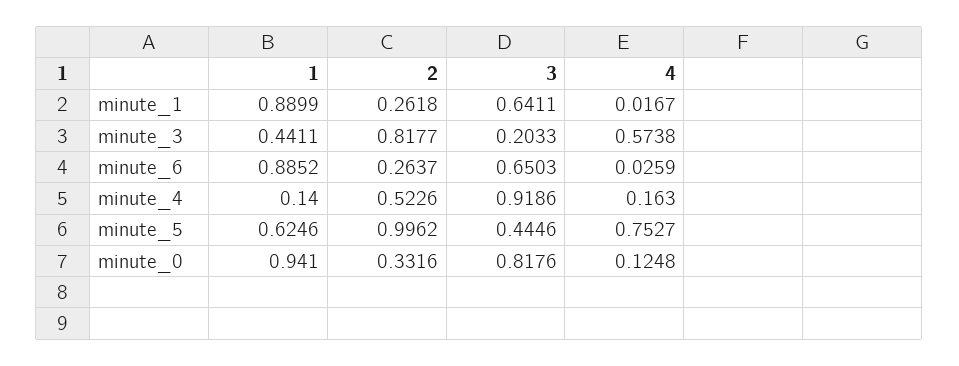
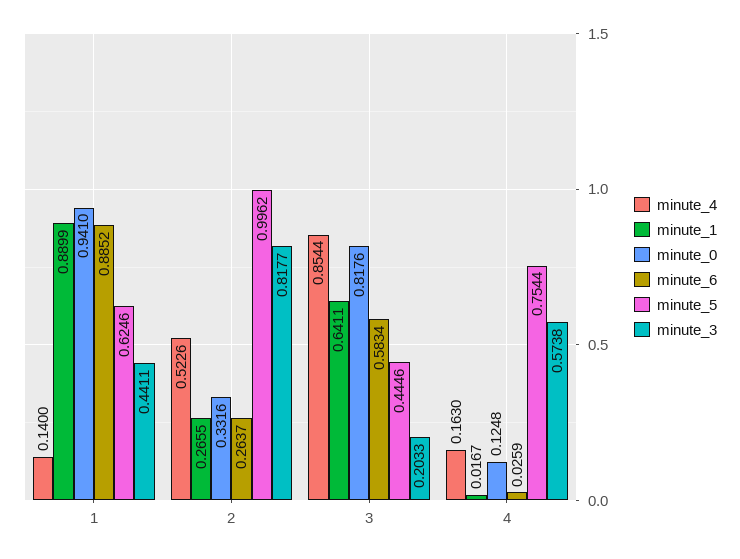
minute_1, 2: 0.2618 -> 0.2655
minute_6, 3: 0.6503 -> 0.5834
minute_4, 3: 0.9186 -> 0.8544
minute_5, 4: 0.7527 -> 0.7544

